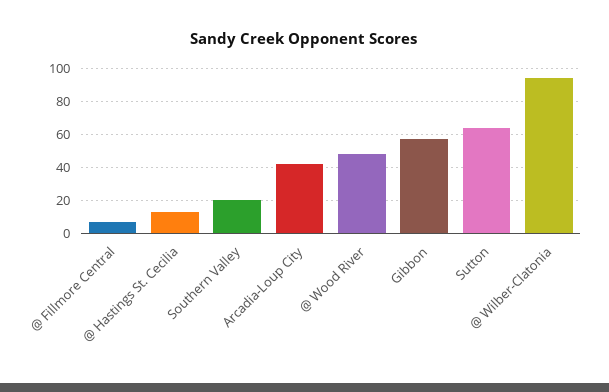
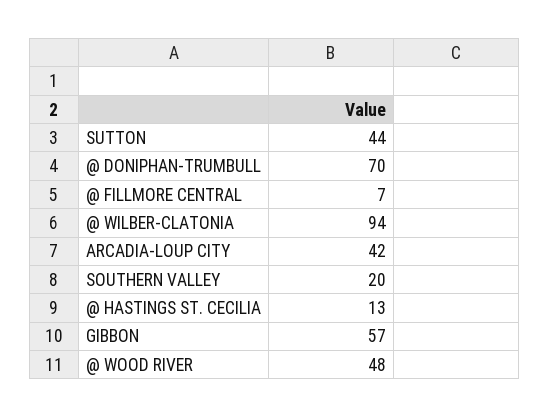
Sutton: 65 -> 44
@ DONIPHAN-TRUMBULL: none -> 70

